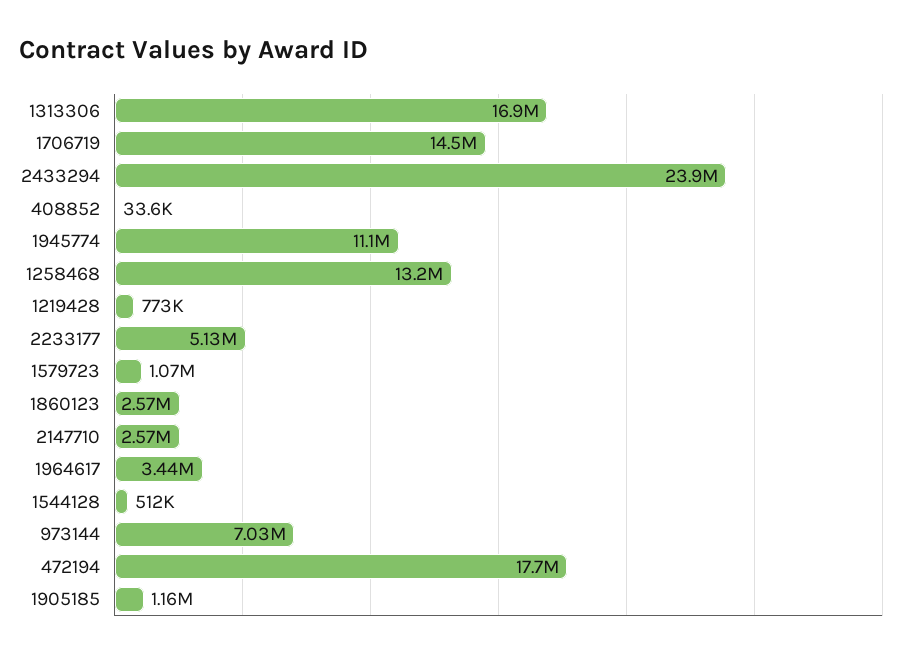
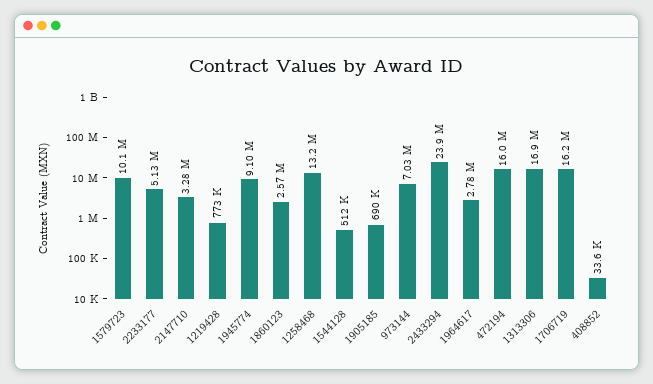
1706719: 14500000 -> 16200000
1945774: 11100000 -> 9100000
1579723: 1070000 -> 10100000
2147710: 2570000 -> 3280000
1964617: 3440000 -> 2780000
472194: 17700000 -> 16000000
1905185: 1160000 -> 690000

